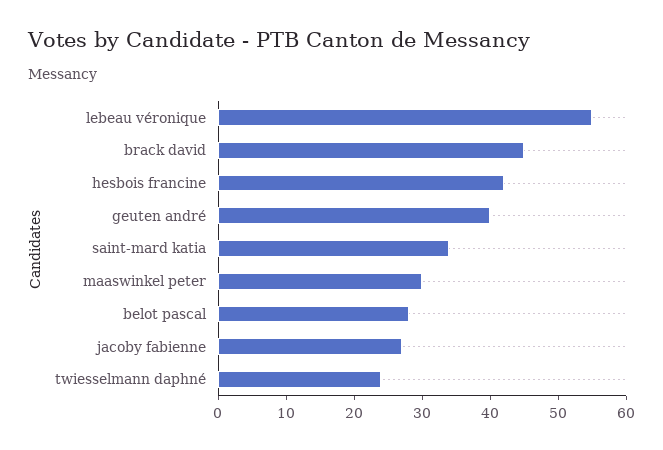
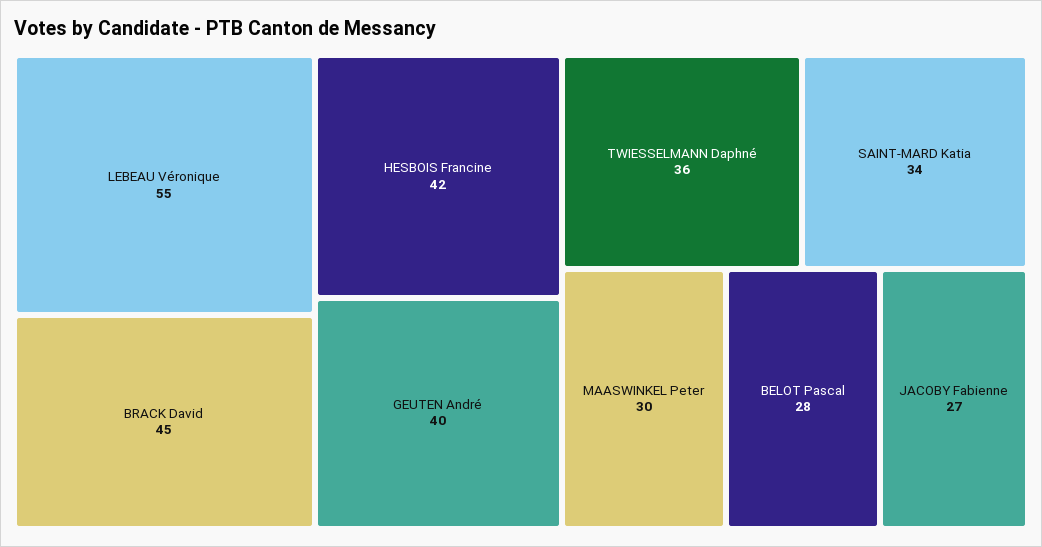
twiesselmann daphné: 25 -> 36

